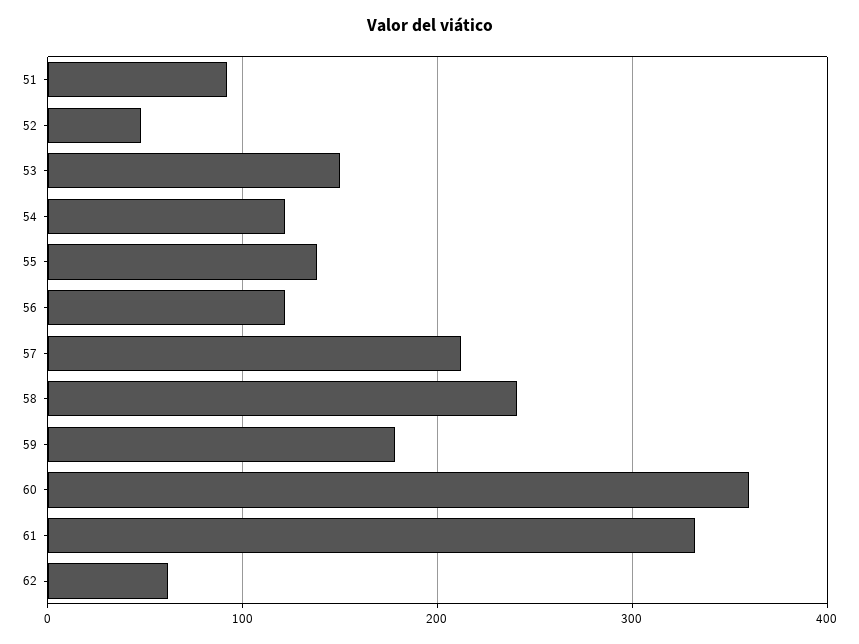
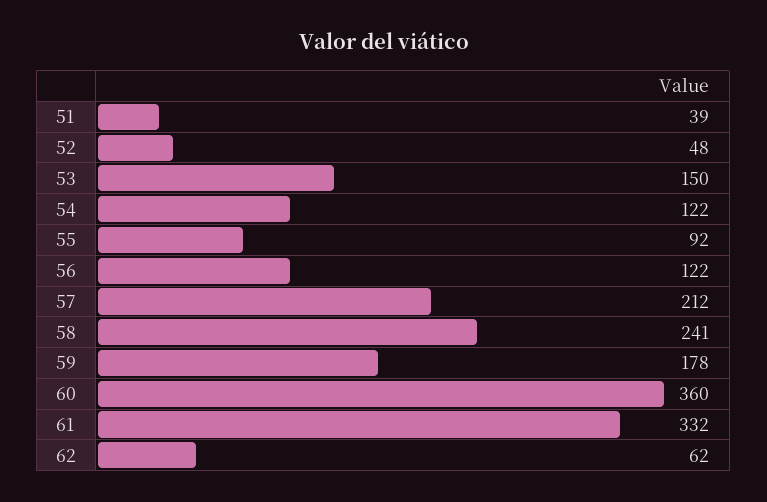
51: 90 -> 39
55: 140 -> 92

